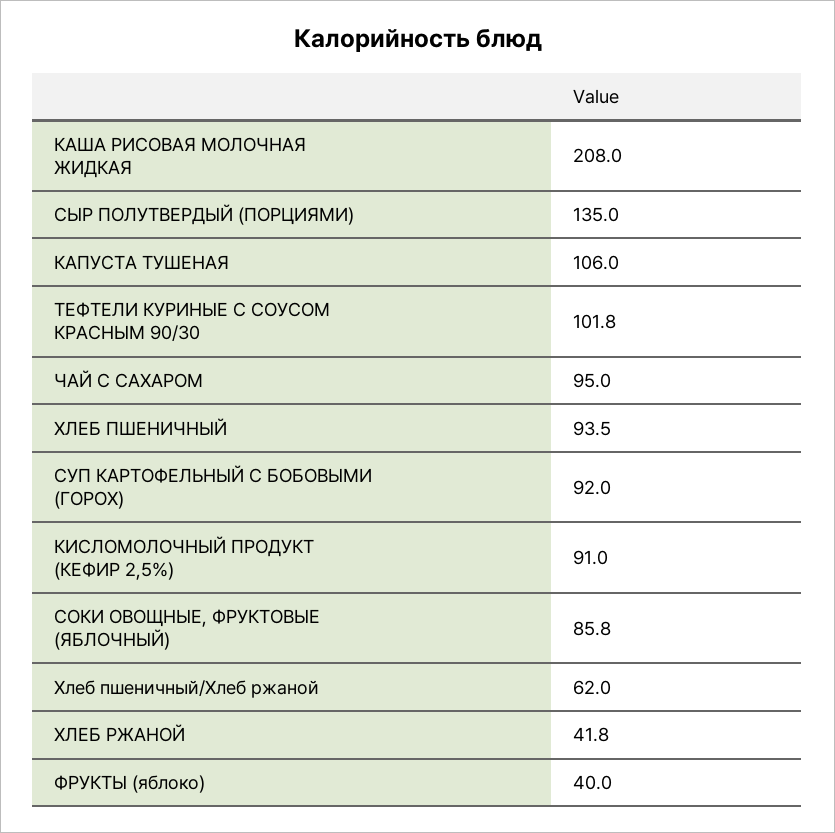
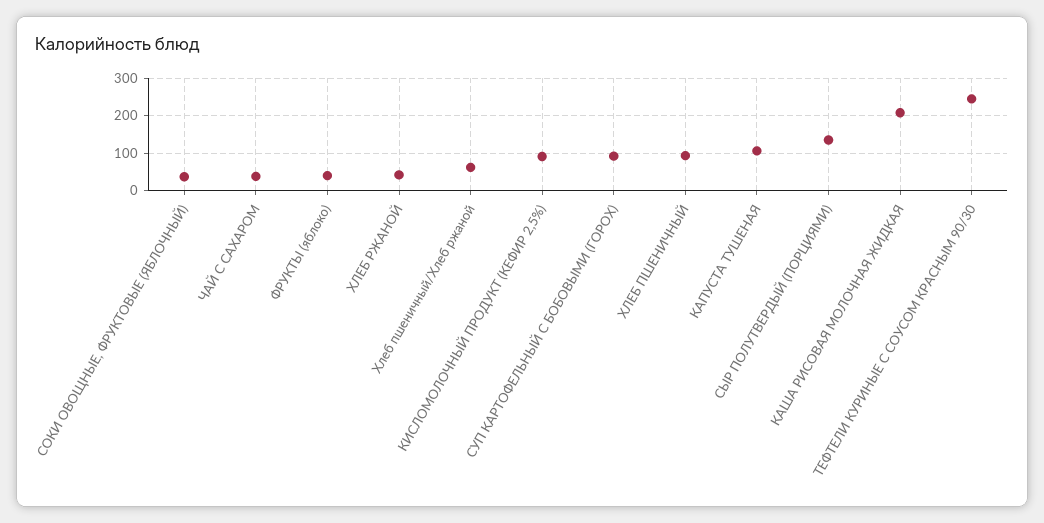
ТЕФТЕЛИ КУРИНЫЕ С СОУСОМ КРАСНЫМ 90/30: 101.8 -> 240
ЧАЙ С САХАРОМ: 95 -> 40
СОКИ ОВОЩНЫЕ, ФРУКТОВЫЕ (ЯБЛОЧНЫЙ): 85.8 -> 40

